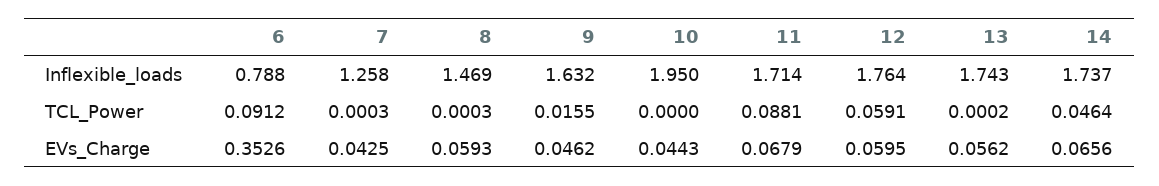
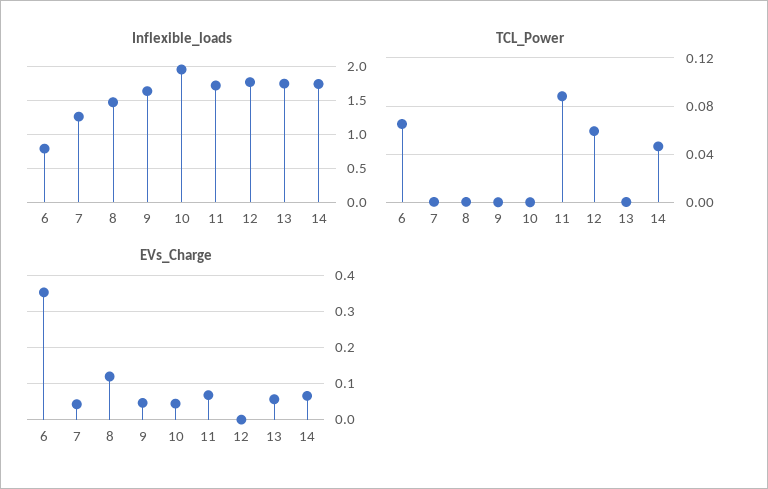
TCL_Power, 6: 0.0912 -> 0.065
TCL_Power, 9: 0.0155 -> 0
EVs_Charge, 8: 0.0593 -> 0.12
EVs_Charge, 12: 0.0595 -> 0

